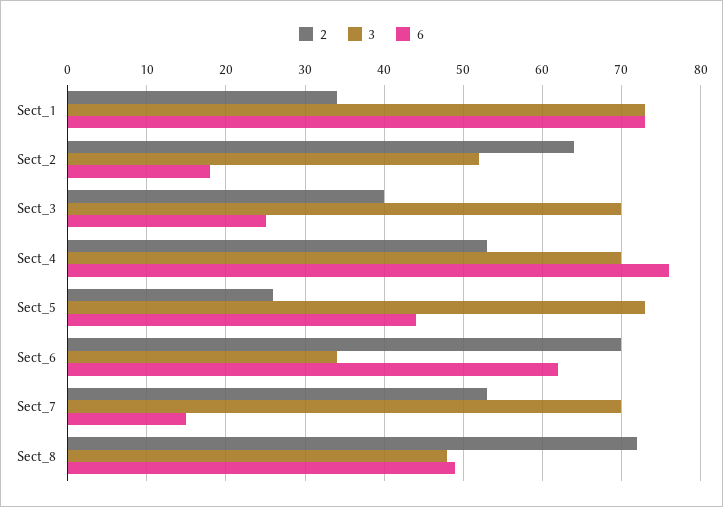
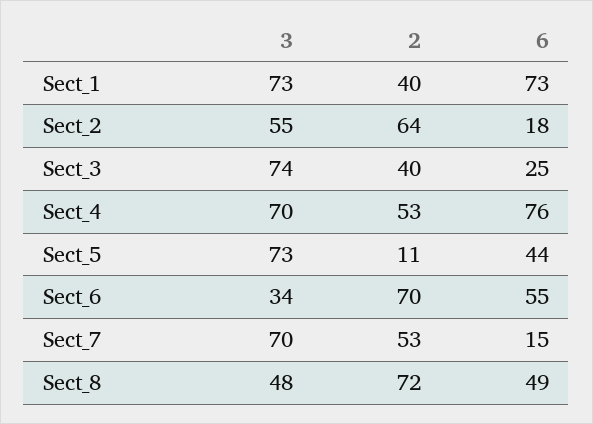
2, Sect_1: 34 -> 40
3, Sect_2: 52 -> 55
3, Sect_3: 70 -> 74
2, Sect_5: 26 -> 11
6, Sect_6: 62 -> 55

